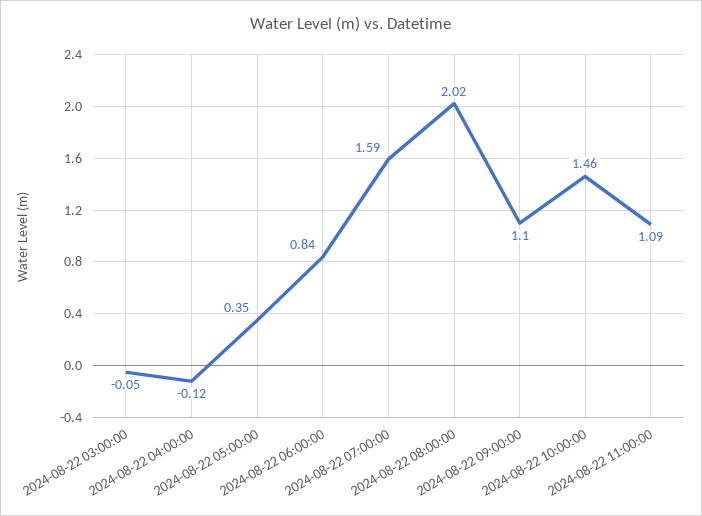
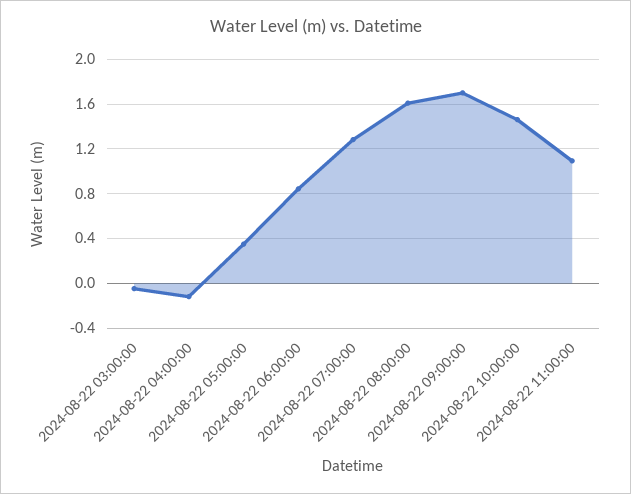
2024-08-22 07:00:00: 1.59 -> 1.3
2024-08-22 08:00:00: 2.02 -> 1.6
2024-08-22 09:00:00: 1.1 -> 1.7

